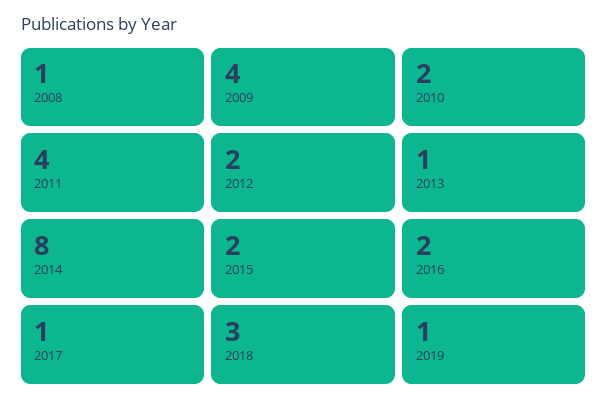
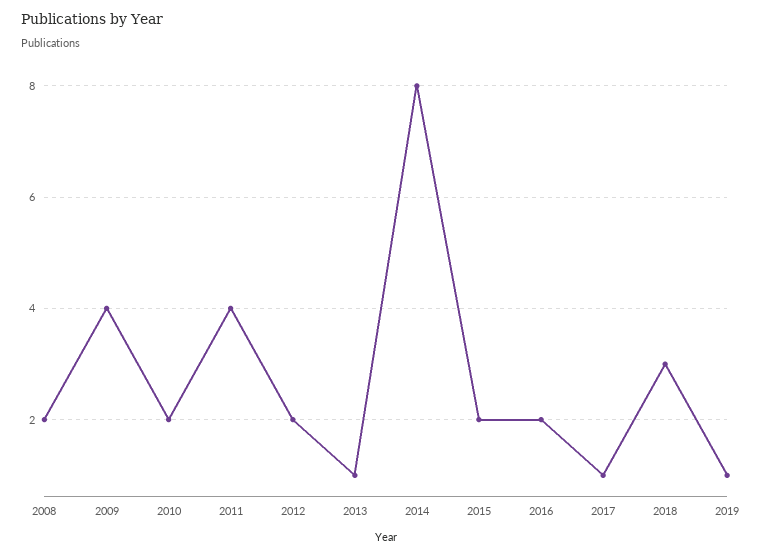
2008: 1 -> 2

